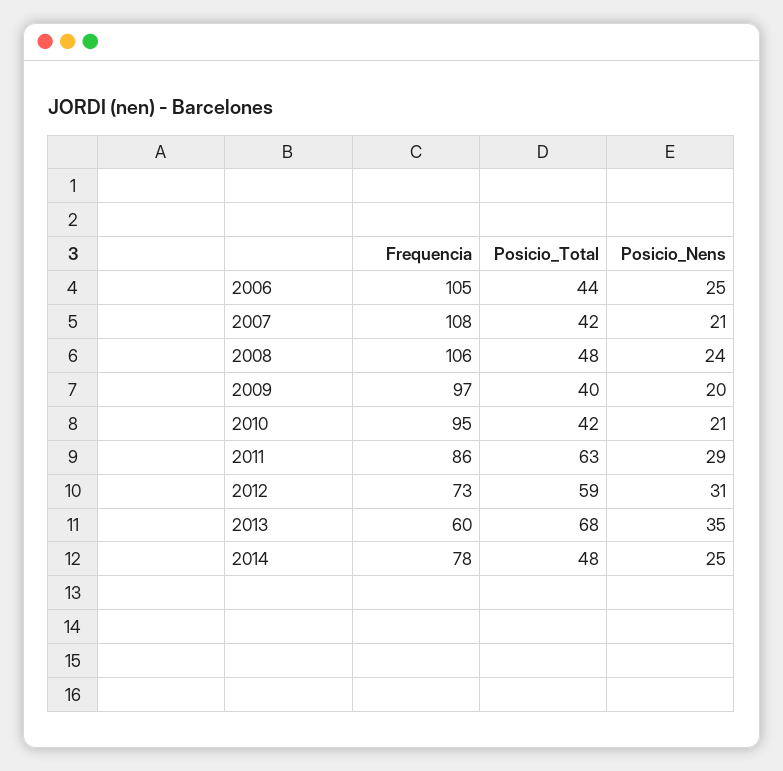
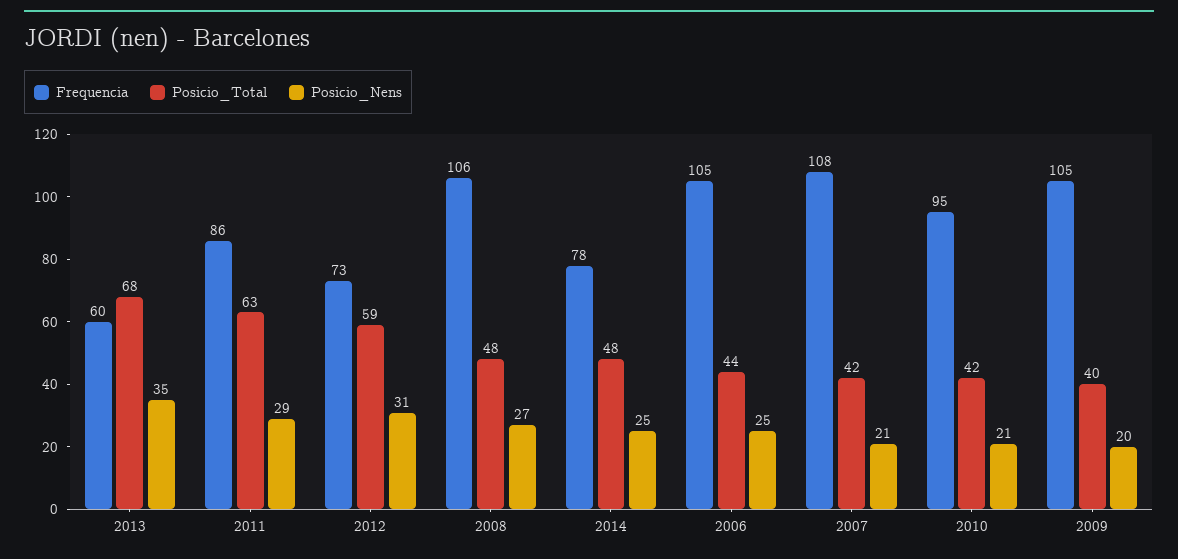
Posicio_Nens, 2008: 24 -> 27
Frequencia, 2009: 97 -> 105

